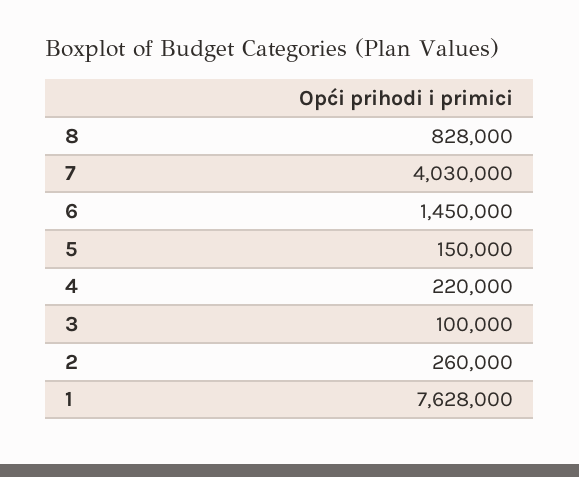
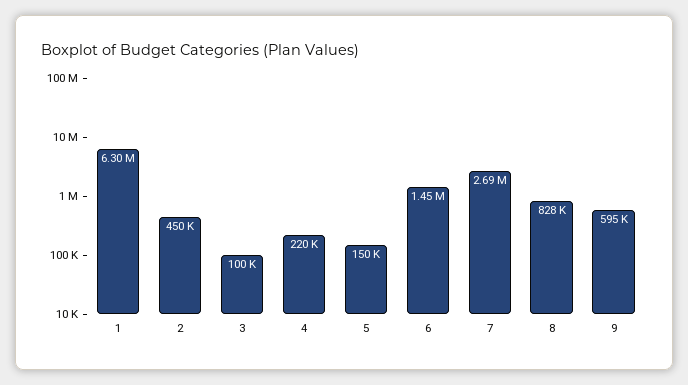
7: 4030000 -> 2690000
2: 260000 -> 450000
1: 7628000 -> 6300000
9: none -> 595000

